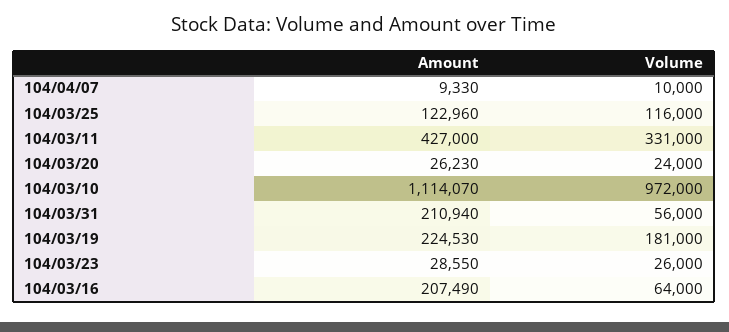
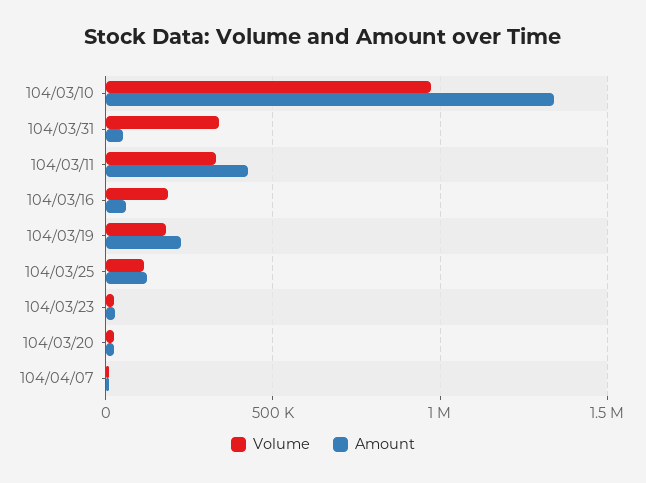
Amount, 104/03/10: 1114070 -> 1350000
Amount, 104/03/31: 210940 -> 50000
Volume, 104/03/31: 56000 -> 350000
Amount, 104/03/16: 207490 -> 50000
Volume, 104/03/16: 64000 -> 200000

